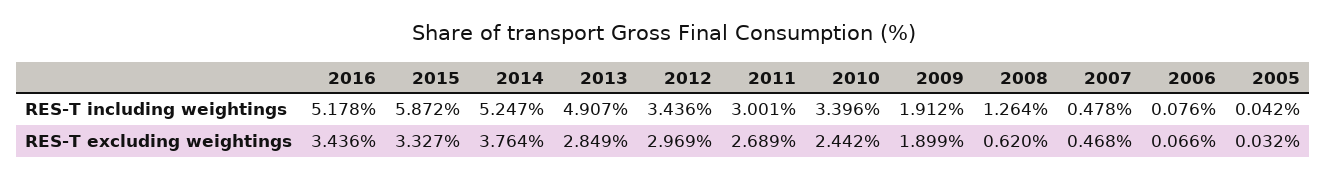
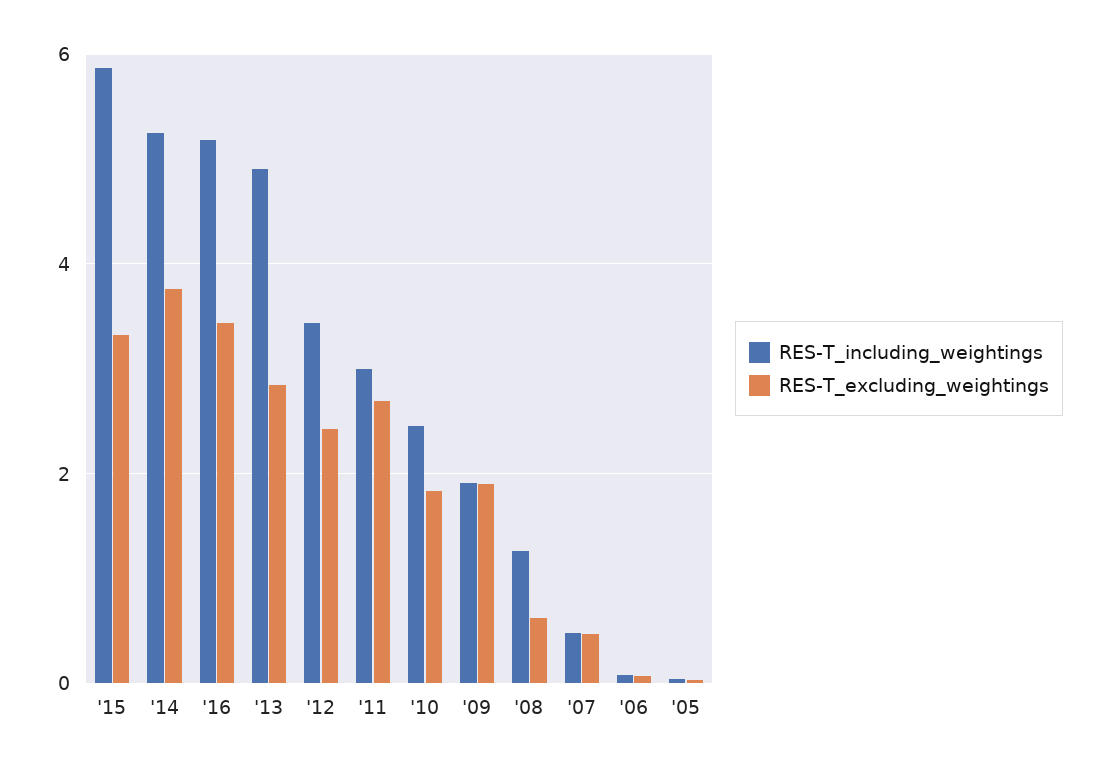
RES-T including weightings, 2010: 3.396 -> 2.4
RES-T excluding weightings, 2012: 2.969 -> 2.4
RES-T excluding weightings, 2010: 2.442 -> 1.8

